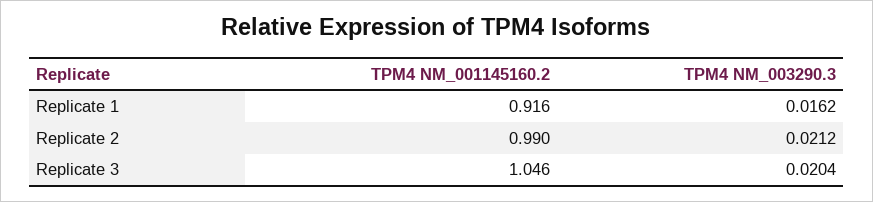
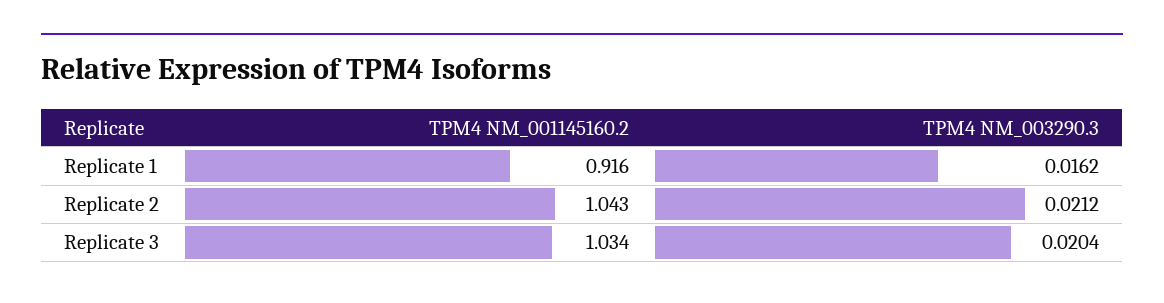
TPM4 NM_001145160.2, Replicate 2: 0.99 -> 1.043
TPM4 NM_001145160.2, Replicate 3: 1.046 -> 1.034

